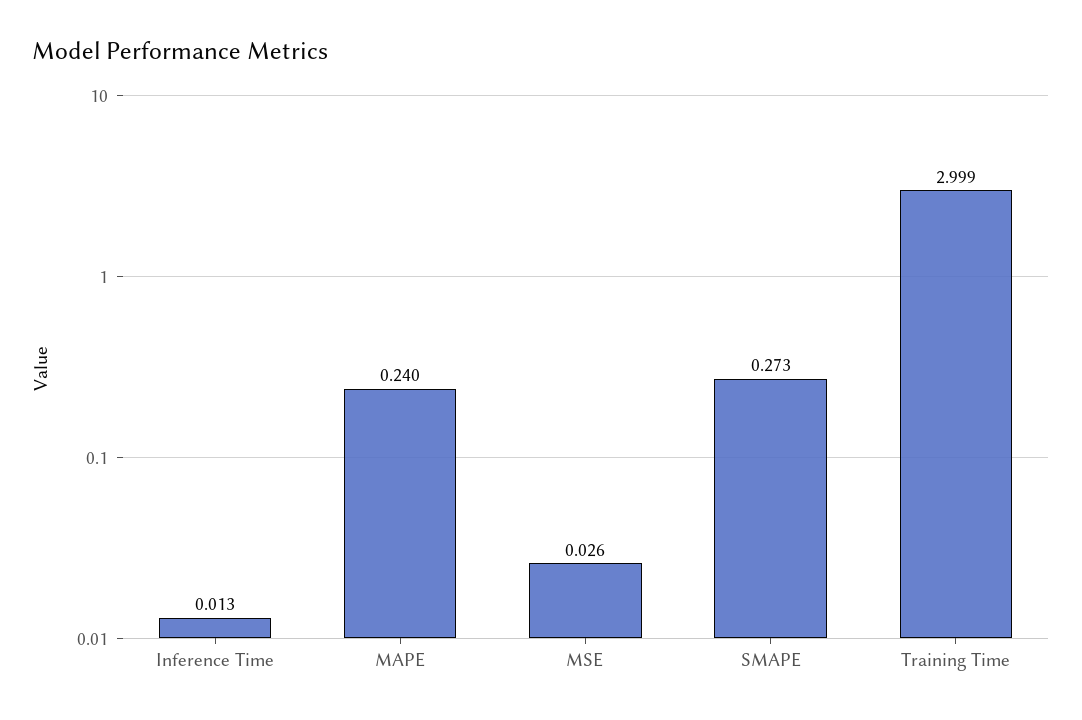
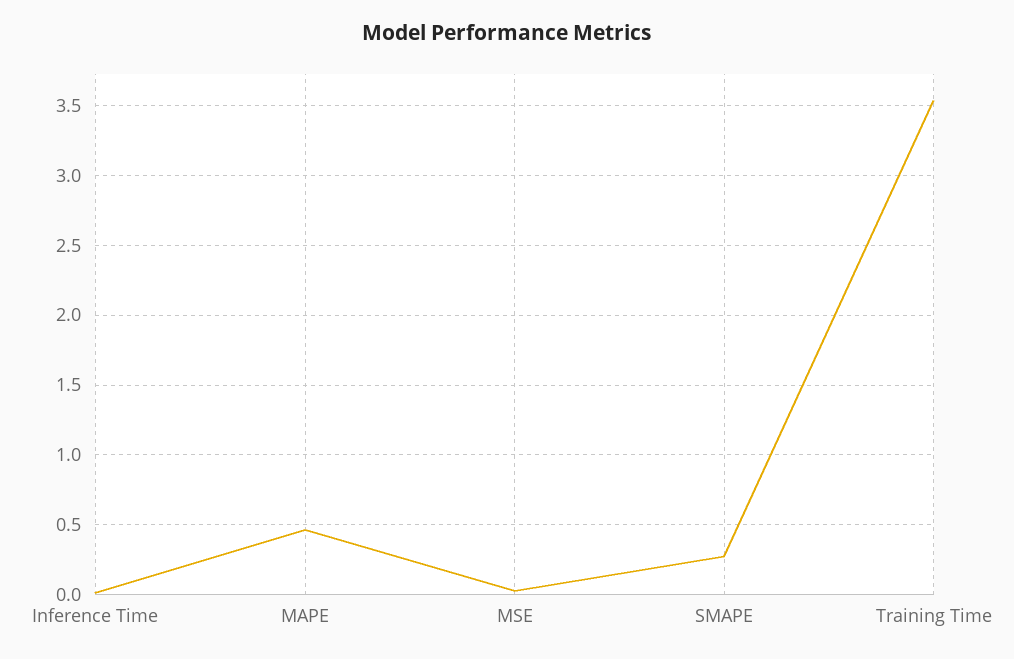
MAPE: 0.24 -> 0.45
Training Time: 2.999 -> 3.55

